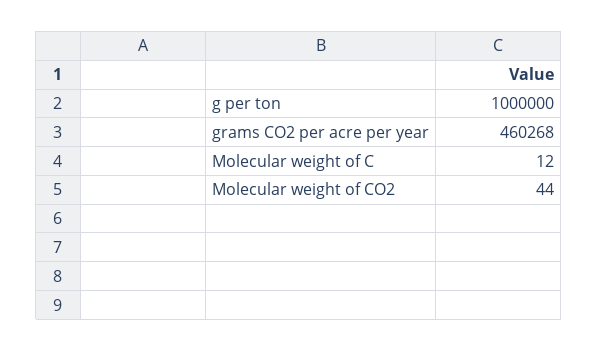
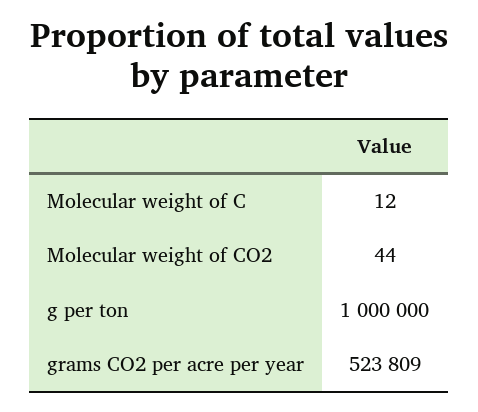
grams CO2 per acre per year: 460268 -> 523809

